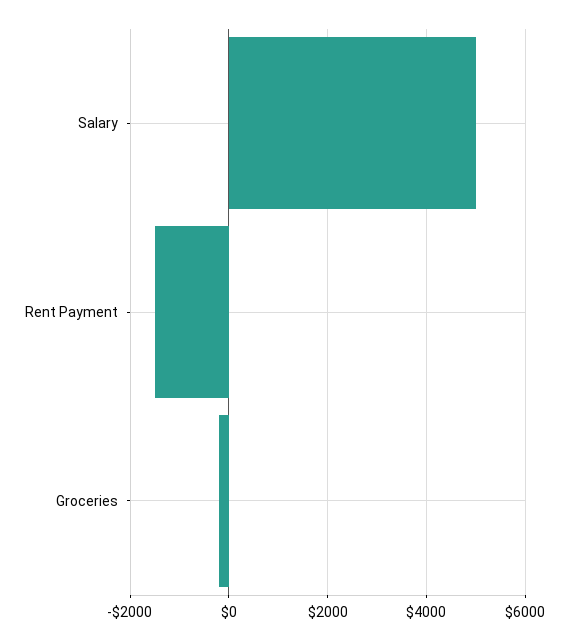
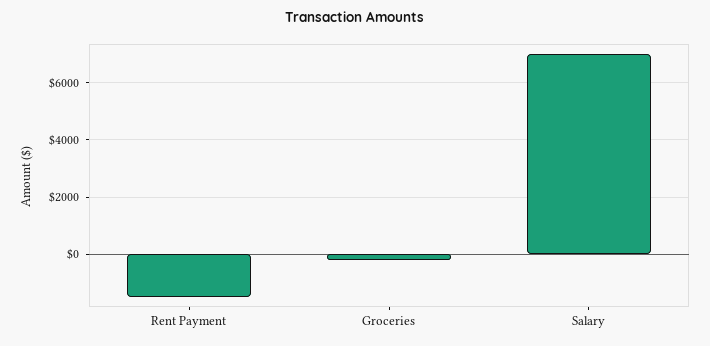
Salary: 5000 -> 7000

